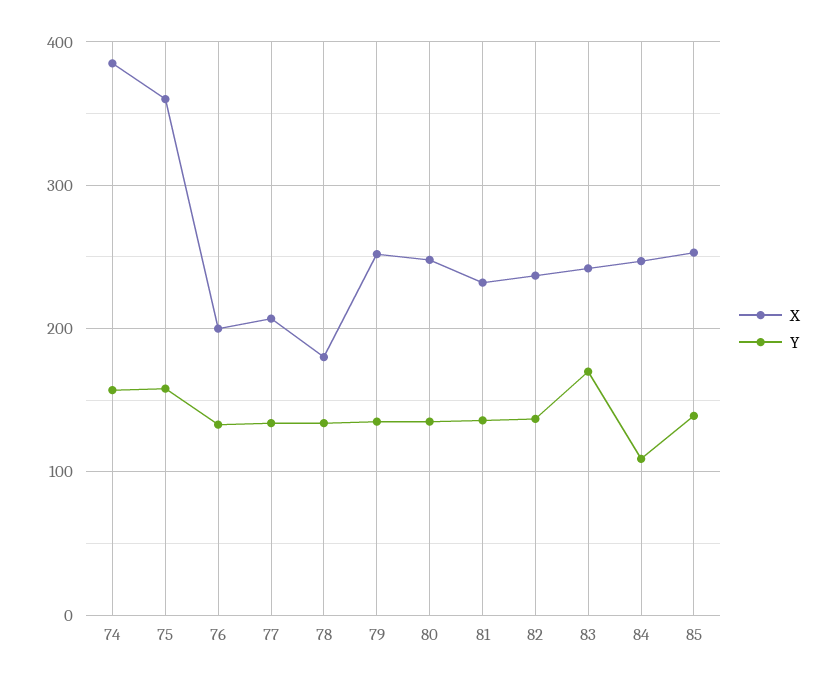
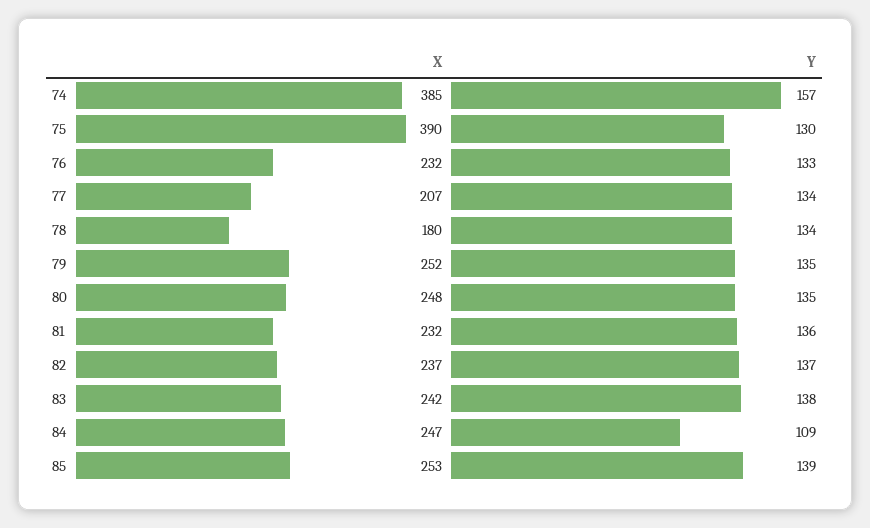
X, 75: 360 -> 390
Y, 75: 160 -> 130
X, 76: 200 -> 232
Y, 83: 170 -> 138

